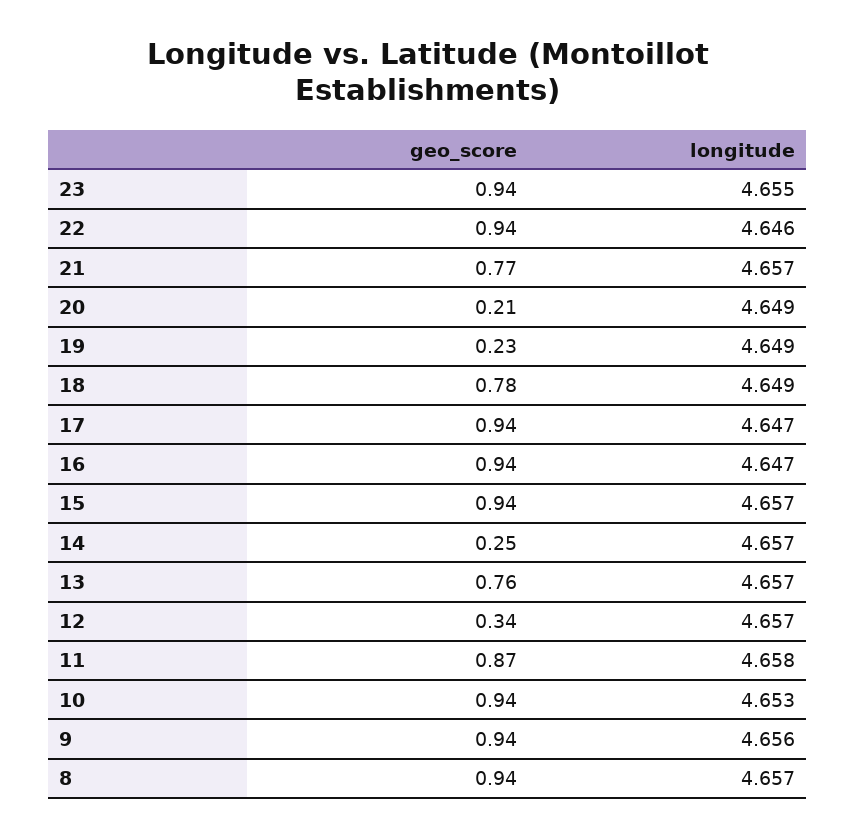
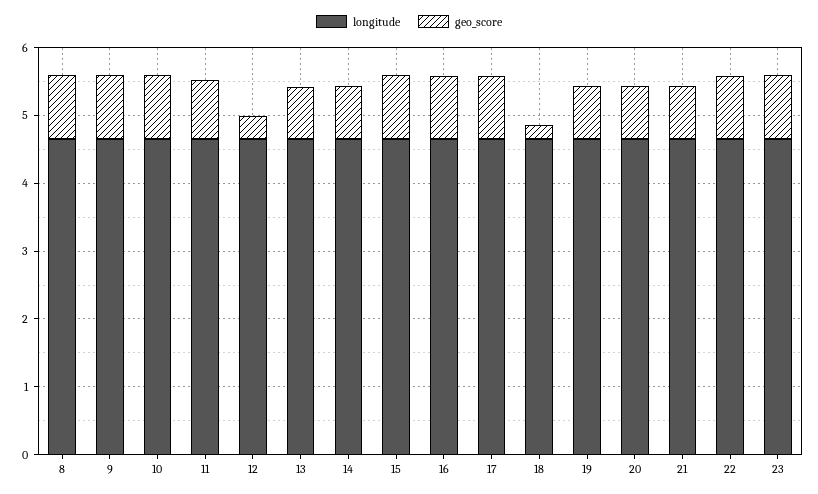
geo_score, 20: 0.21 -> 0.8
geo_score, 19: 0.23 -> 0.8
geo_score, 18: 0.78 -> 0.2
geo_score, 14: 0.25 -> 0.8

